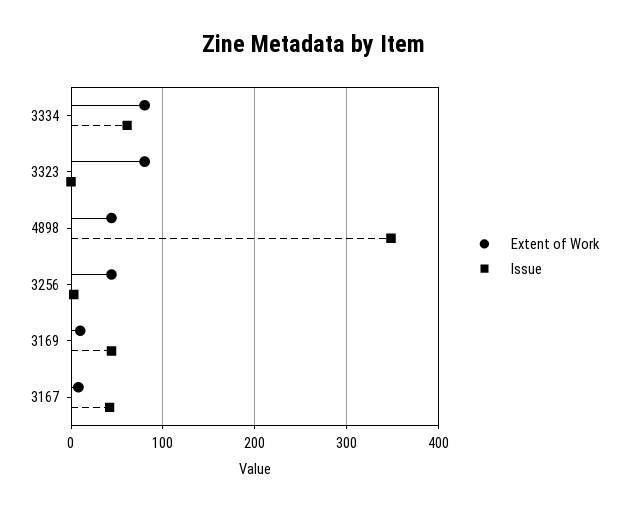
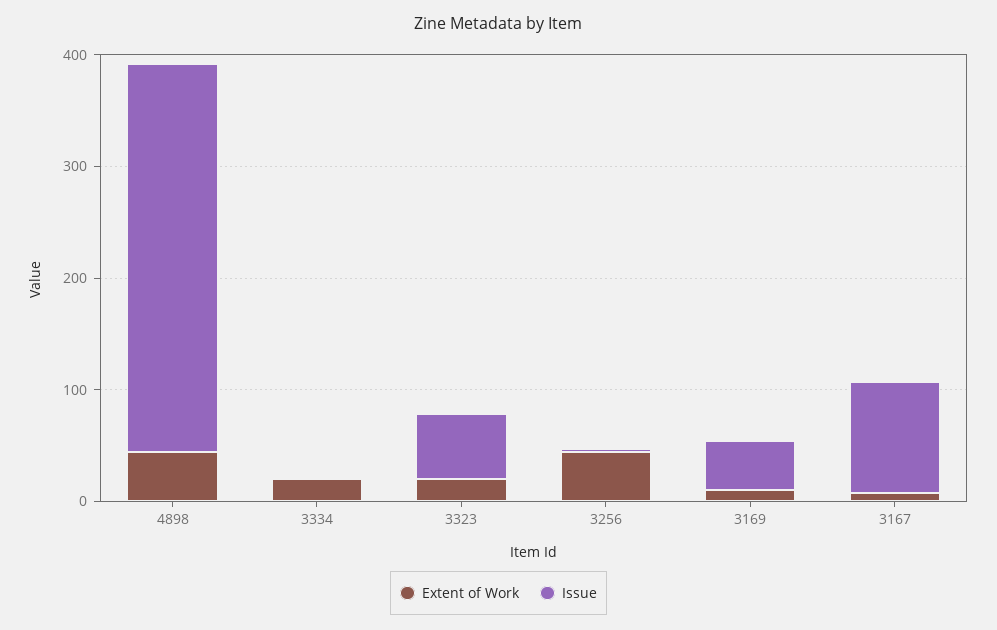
Extent of Work, 3334: 80 -> 20
Issue, 3334: 60 -> 0
Extent of Work, 3323: 80 -> 20
Issue, 3323: 0 -> 60
Issue, 3167: 40 -> 100

